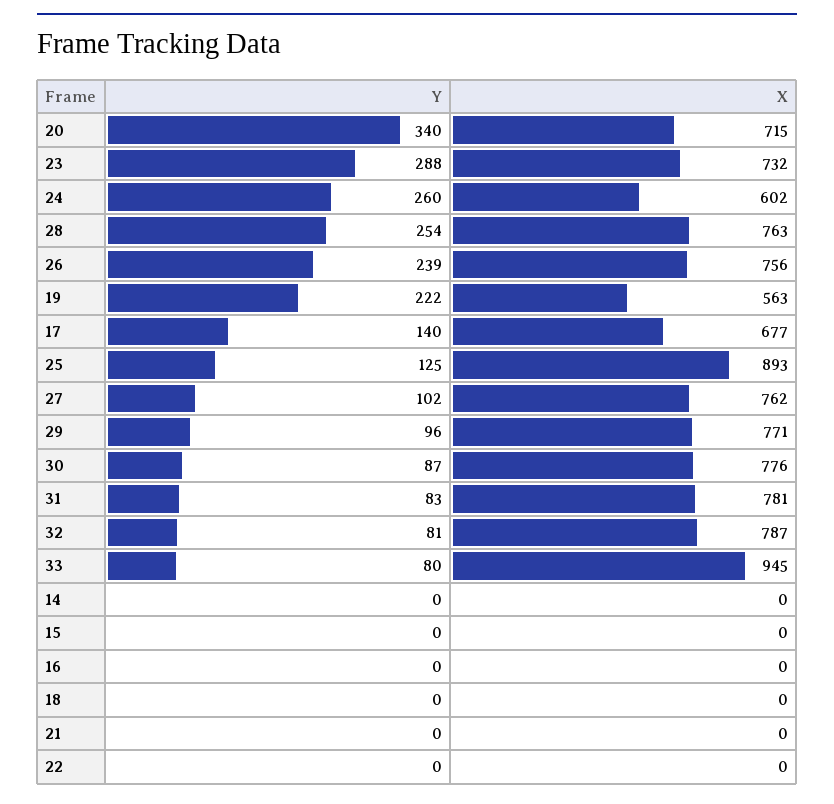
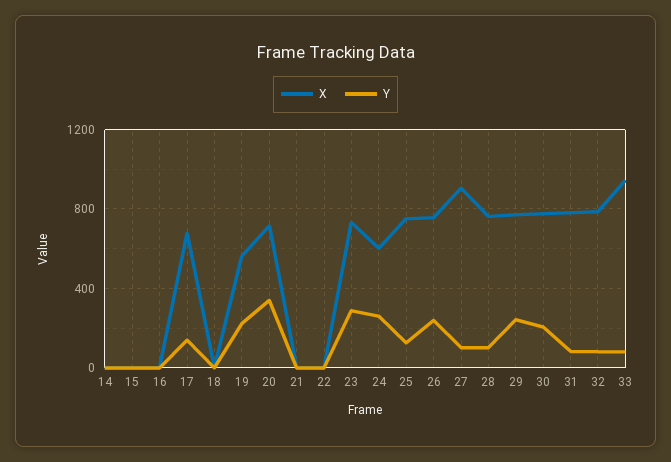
Y, 28: 254 -> 100
X, 25: 893 -> 750
X, 27: 762 -> 900
Y, 29: 96 -> 250
Y, 30: 87 -> 200

